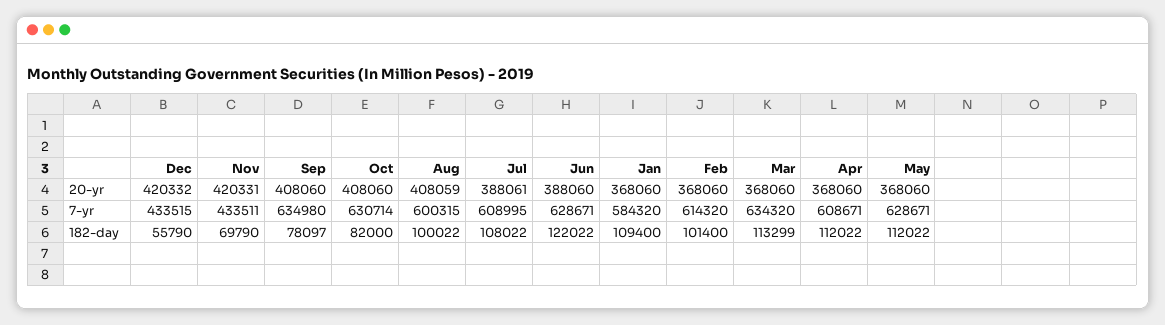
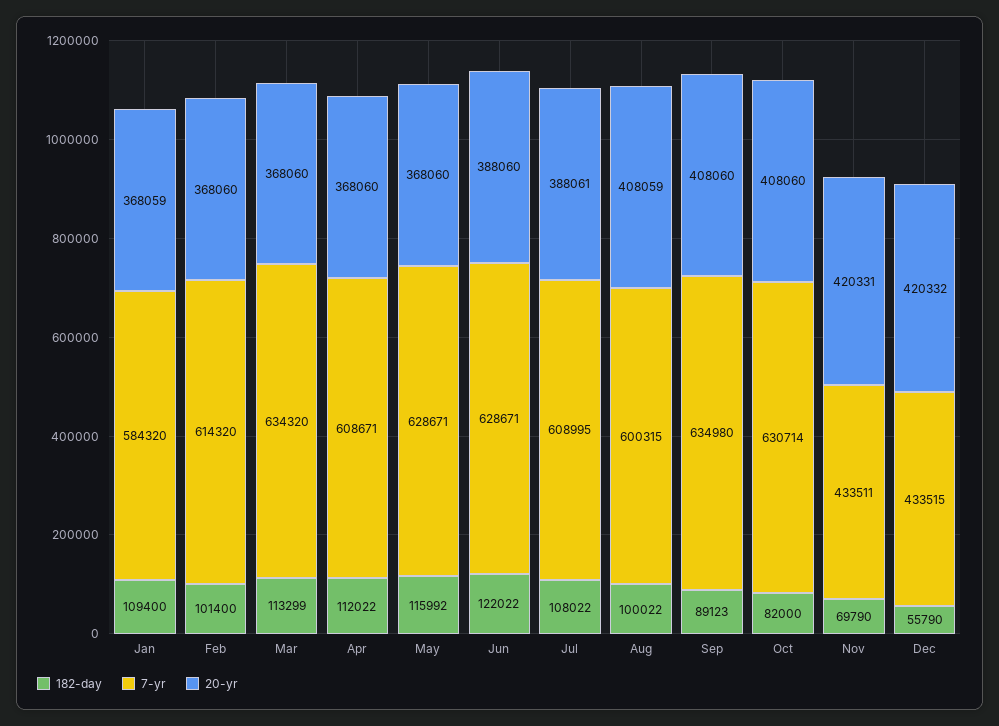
20-yr, Jan: 368060 -> 368059
182-day, Sep: 78097 -> 89123
182-day, May: 112022 -> 115992

